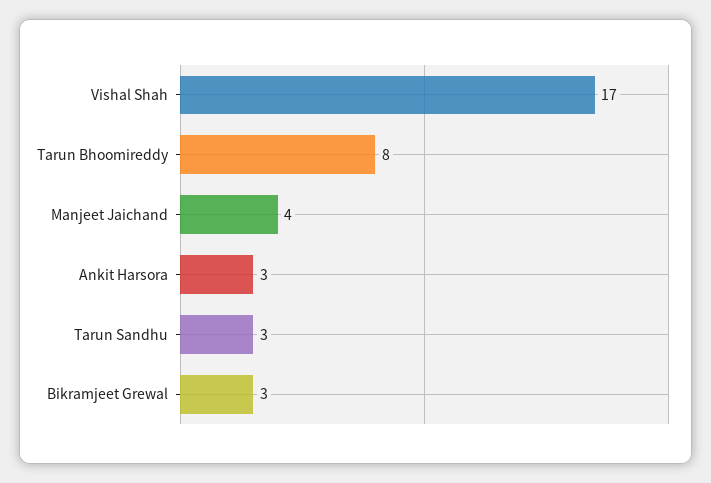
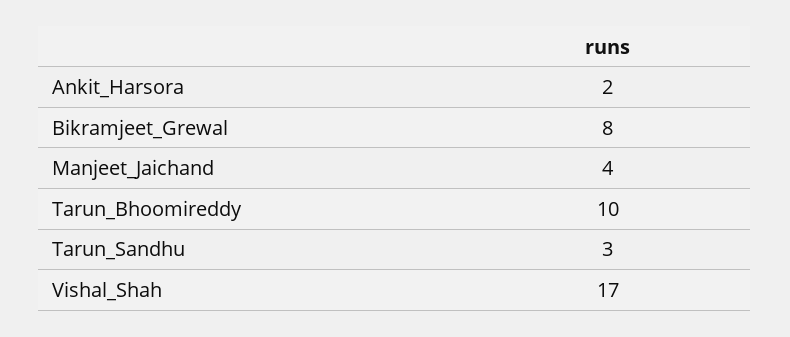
Tarun Bhoomireddy: 8 -> 10
Ankit Harsora: 3 -> 2
Bikramjeet Grewal: 3 -> 8

